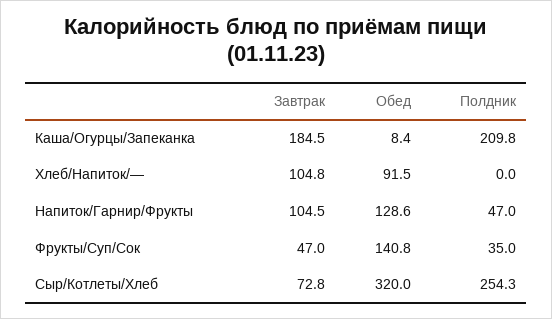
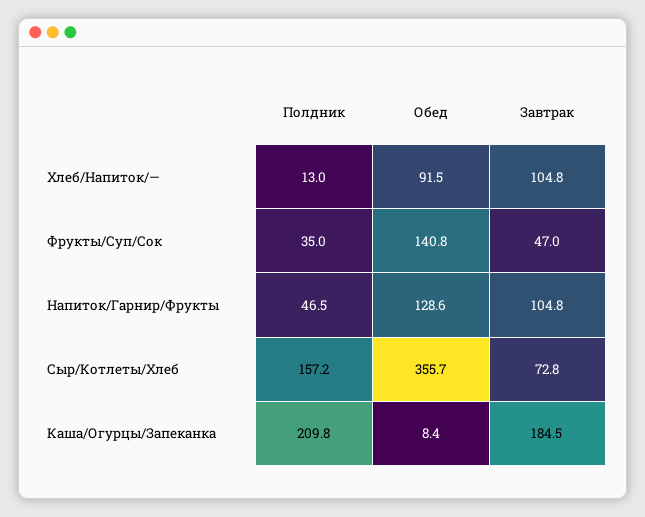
Полдник, Хлеб/Напиток/—: 0 -> 13
Завтрак, Напиток/Гарнир/Фрукты: 104.5 -> 104.8
Полдник, Напиток/Гарнир/Фрукты: 47 -> 46.5
Обед, Сыр/Котлеты/Хлеб: 320 -> 355.7
Полдник, Сыр/Котлеты/Хлеб: 254.3 -> 157.2

